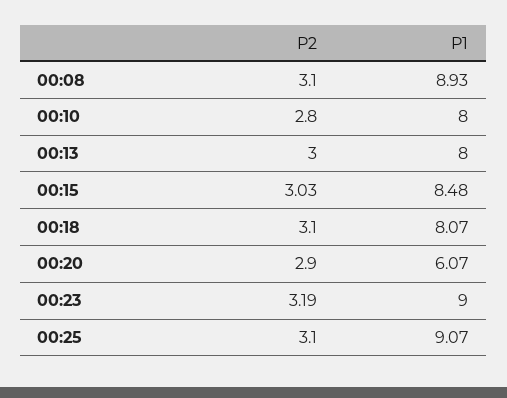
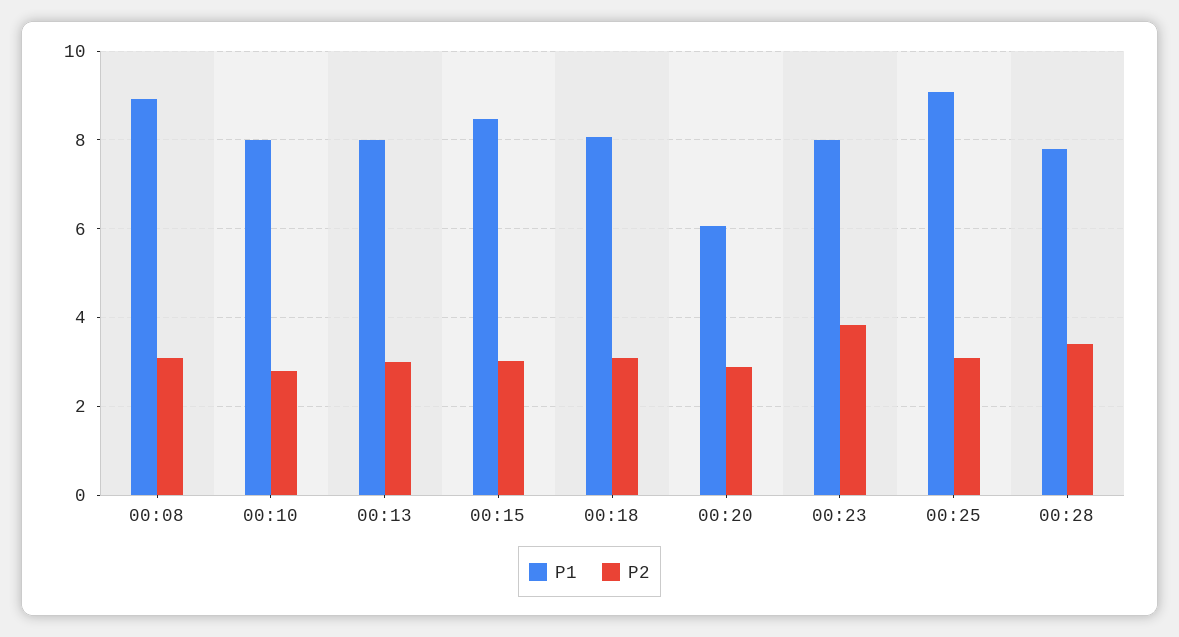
P2, 00:23: 3.19 -> 3.8
P1, 00:23: 9 -> 8
P1, 00:28: none -> 7.8
P2, 00:28: none -> 3.4

